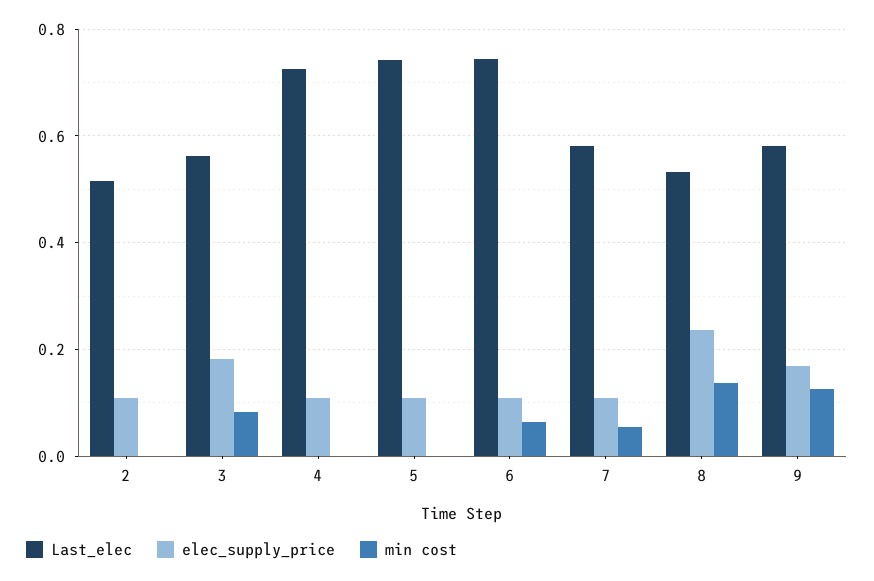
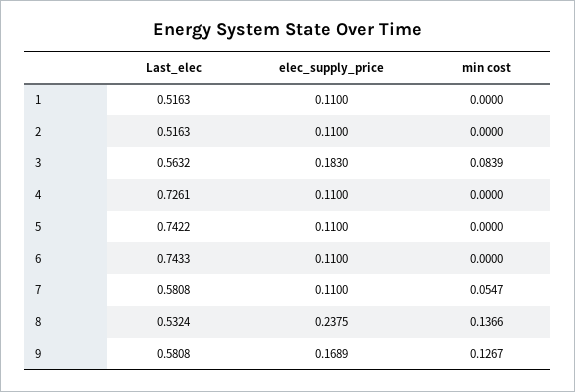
min cost, 6: 0.06 -> 0
Last_elec, 1: none -> 0.5163
elec_supply_price, 1: none -> 0.11
min cost, 1: none -> 0

